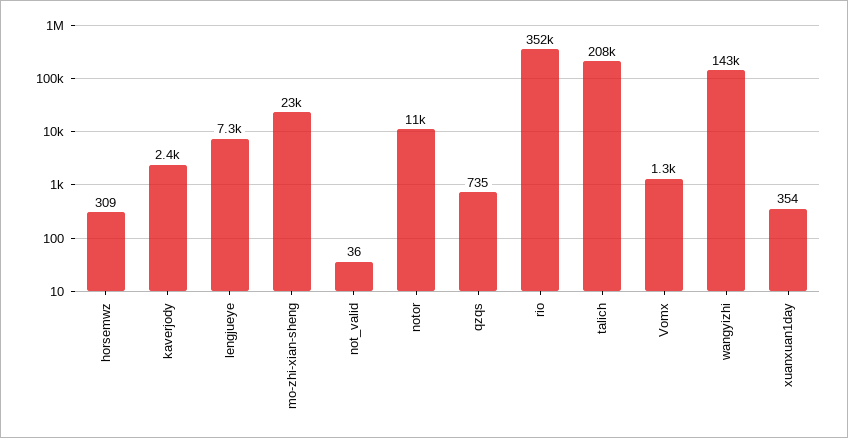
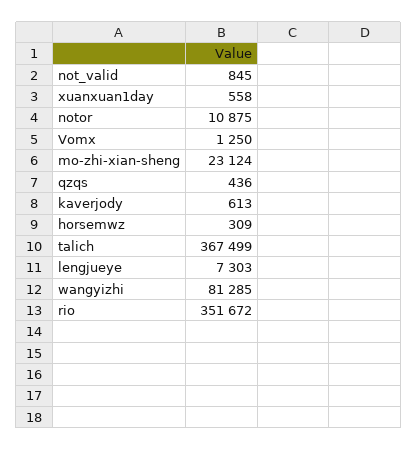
kaverjody: 2400 -> 613
not_valid: 36 -> 845
qzqs: 735 -> 436
talich: 208000 -> 367499
wangyizhi: 143000 -> 81285
xuanxuan1day: 354 -> 558

